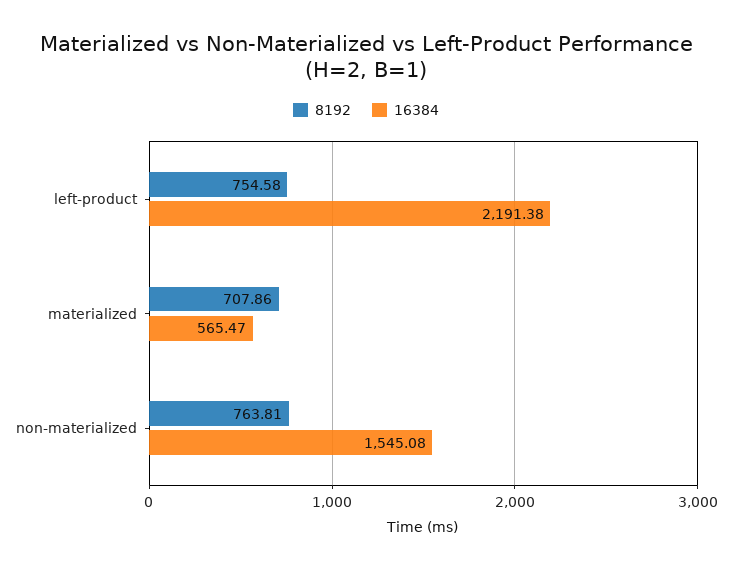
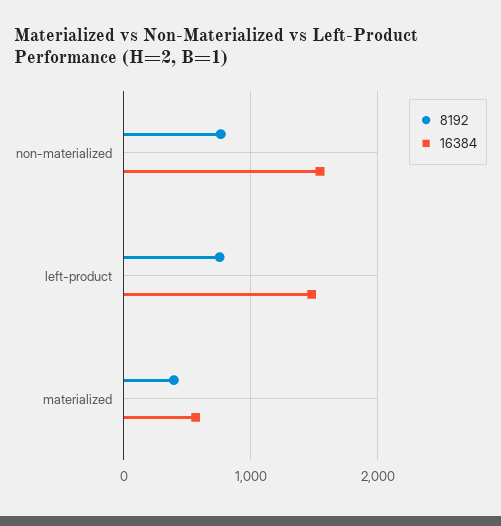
16384, left-product: 2191.38 -> 1500
8192, materialized: 707.86 -> 400

